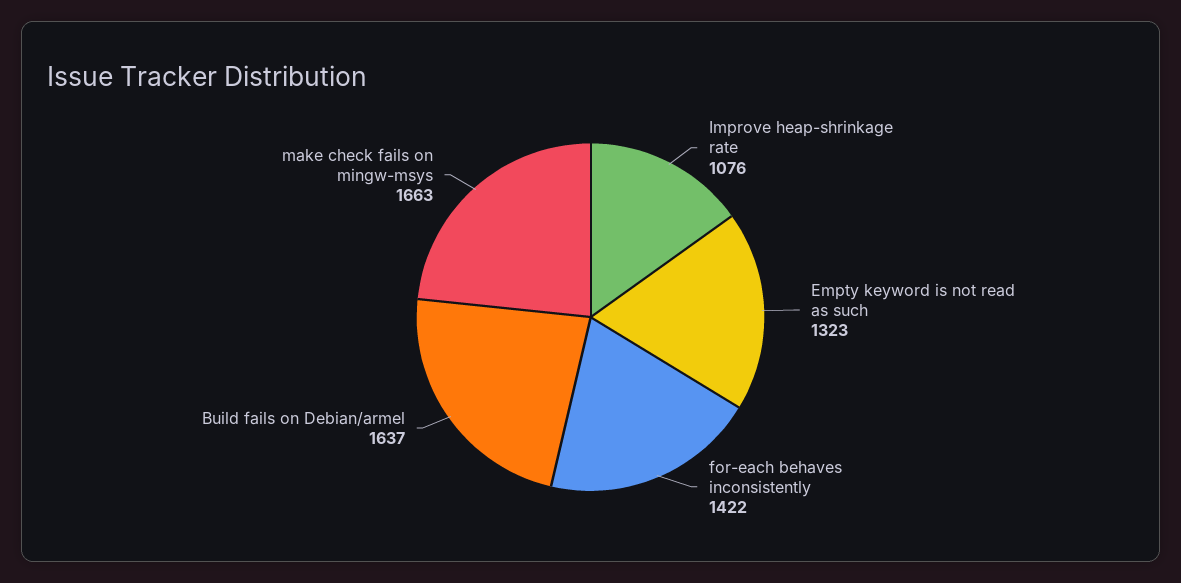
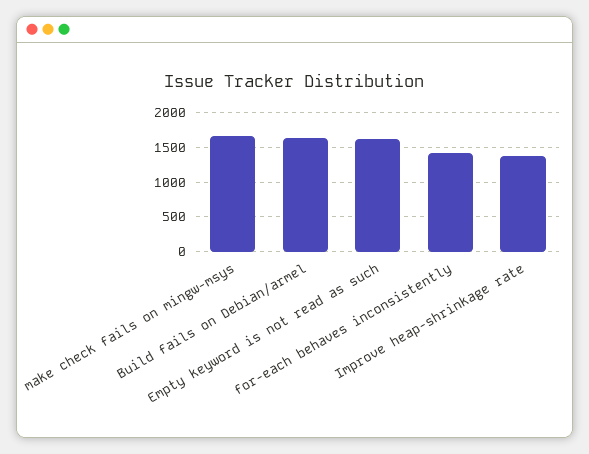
Improve heap-shrinkage rate: 1076 -> 1400
Empty keyword is not read as such: 1323 -> 1600

